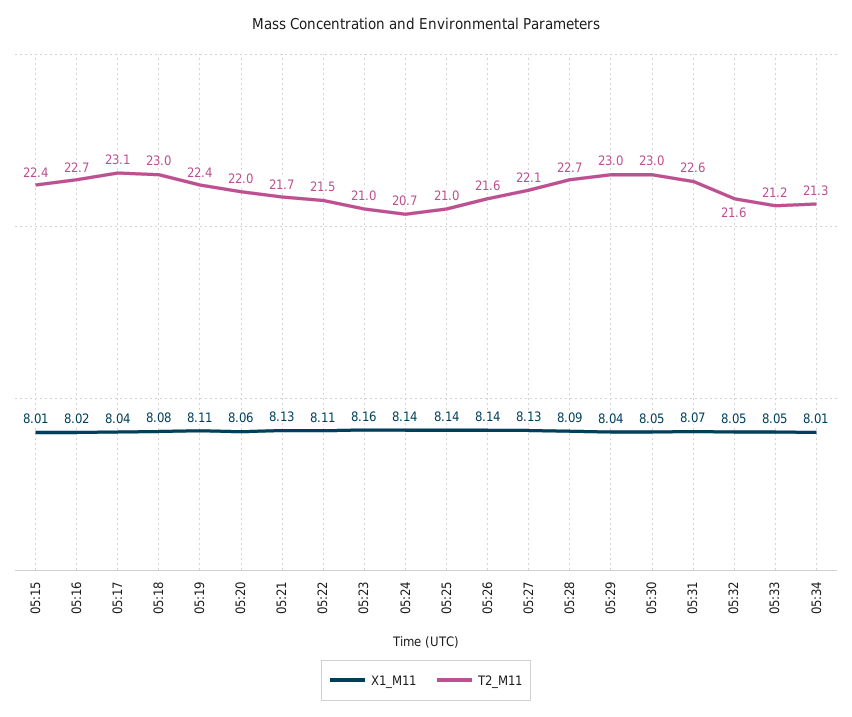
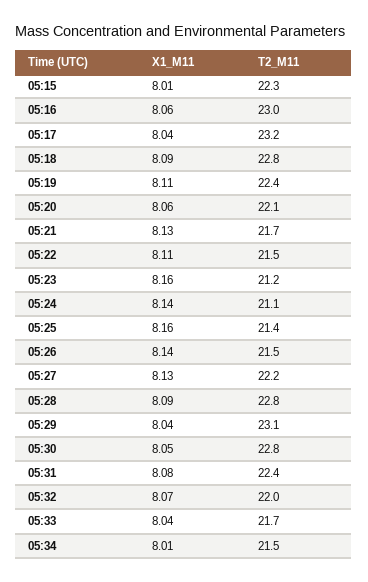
T2_M11, 05:15: 22.4 -> 22.3
X1_M11, 05:16: 8.02 -> 8.06
T2_M11, 05:16: 22.7 -> 23
T2_M11, 05:17: 23.1 -> 23.2
X1_M11, 05:18: 8.08 -> 8.09
T2_M11, 05:18: 23 -> 22.8
T2_M11, 05:20: 22 -> 22.1
T2_M11, 05:23: 21 -> 21.2
T2_M11, 05:24: 20.7 -> 21.1
X1_M11, 05:25: 8.14 -> 8.16
T2_M11, 05:25: 21 -> 21.4
T2_M11, 05:26: 21.6 -> 21.5
T2_M11, 05:27: 22.1 -> 22.2
T2_M11, 05:28: 22.7 -> 22.8
T2_M11, 05:29: 23 -> 23.1
T2_M11, 05:30: 23 -> 22.8
X1_M11, 05:31: 8.07 -> 8.08
T2_M11, 05:31: 22.6 -> 22.4
X1_M11, 05:32: 8.05 -> 8.07
T2_M11, 05:32: 21.6 -> 22
X1_M11, 05:33: 8.05 -> 8.04
T2_M11, 05:33: 21.2 -> 21.7
T2_M11, 05:34: 21.3 -> 21.5

